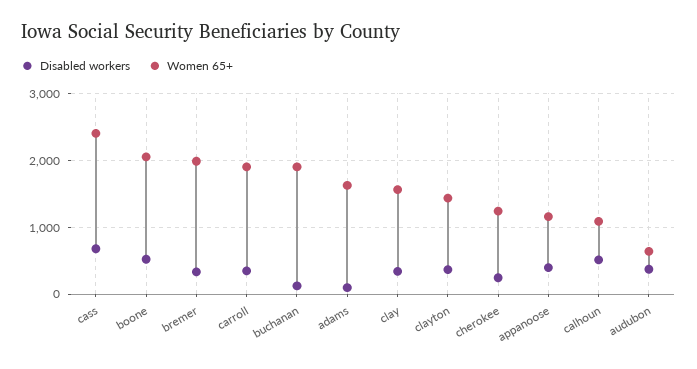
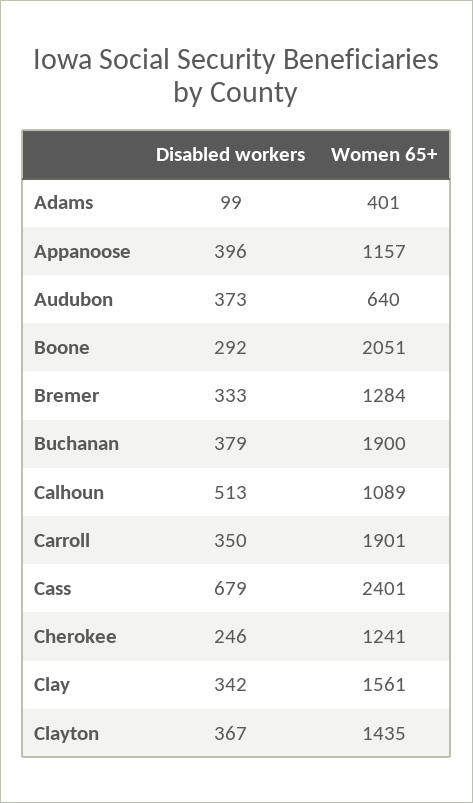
Disabled workers, boone: 500 -> 292
Women 65+, bremer: 2000 -> 1284
Disabled workers, buchanan: 100 -> 379
Women 65+, adams: 1600 -> 401

